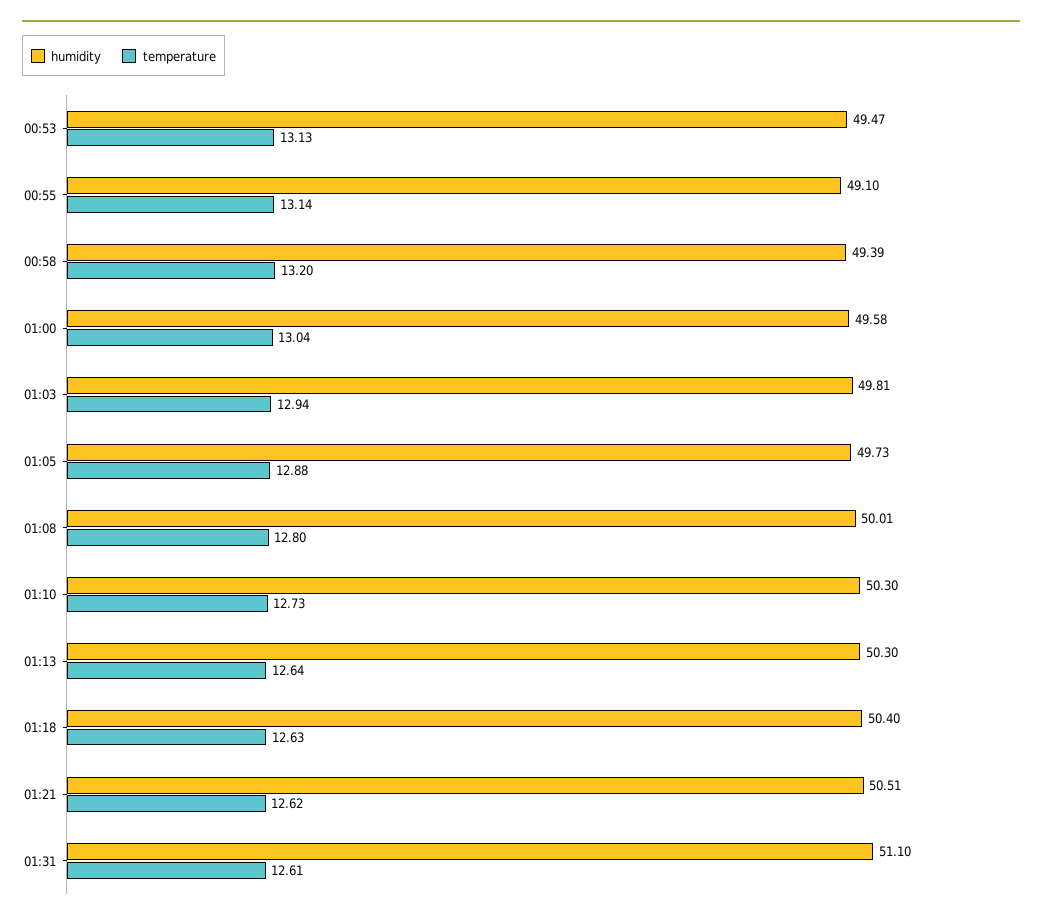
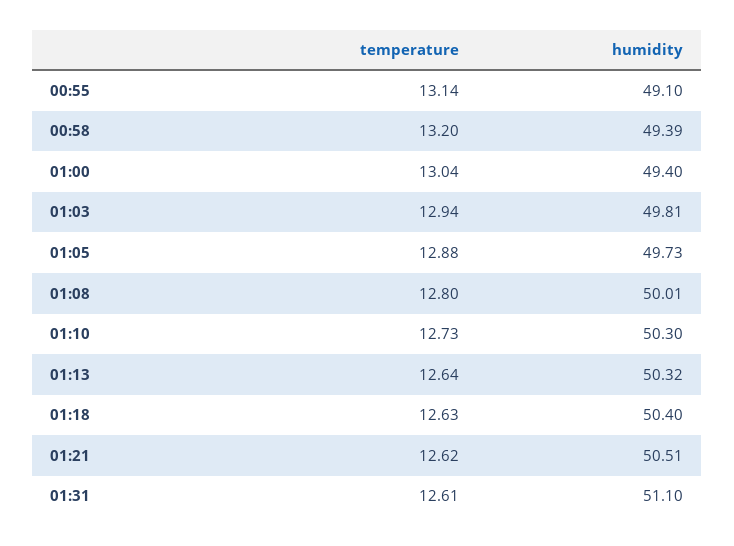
humidity, 00:53: 49.47 -> none
temperature, 00:53: 13.13 -> none
humidity, 01:00: 49.58 -> 49.4
humidity, 01:13: 50.3 -> 50.32

